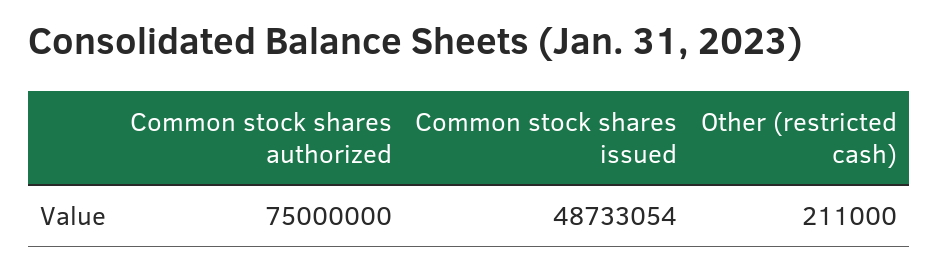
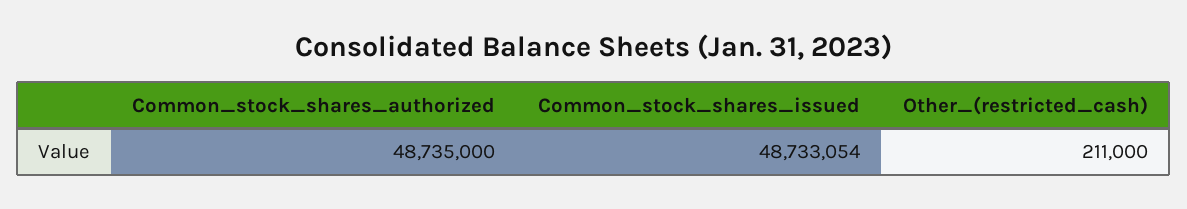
Common stock shares authorized: 75000000 -> 48735000

